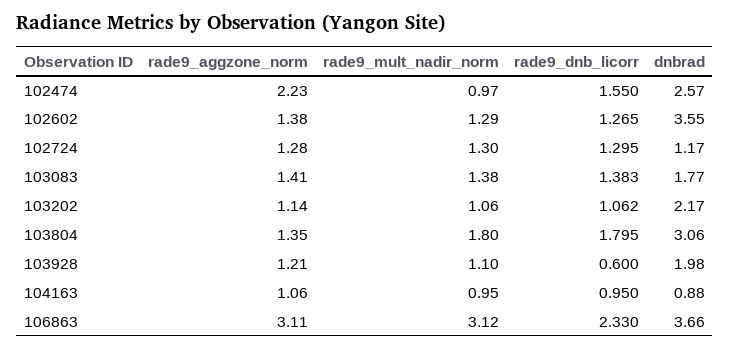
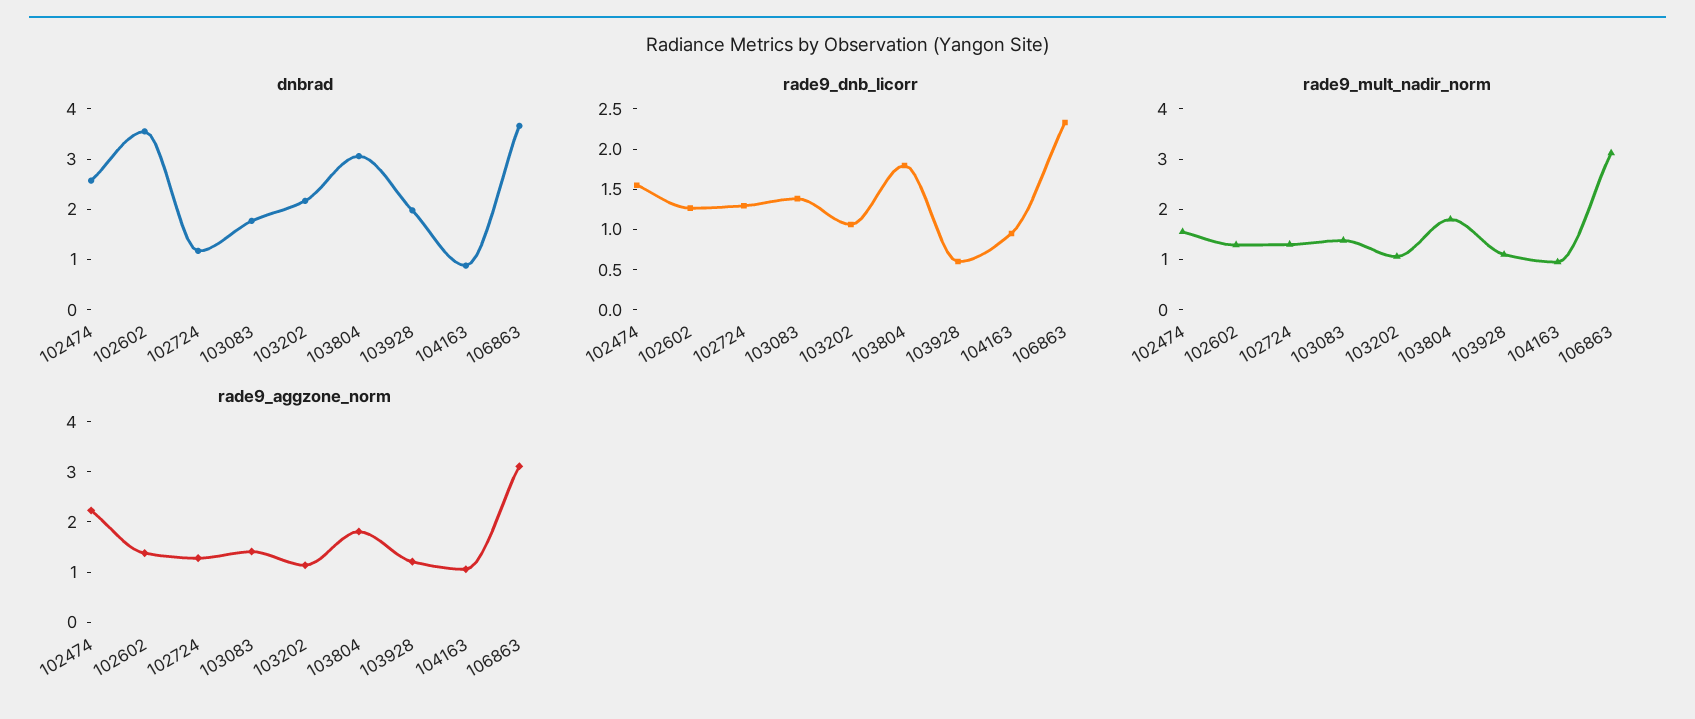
rade9_mult_nadir_norm, 102474: 0.97 -> 1.6
rade9_aggzone_norm, 103804: 1.35 -> 1.8

